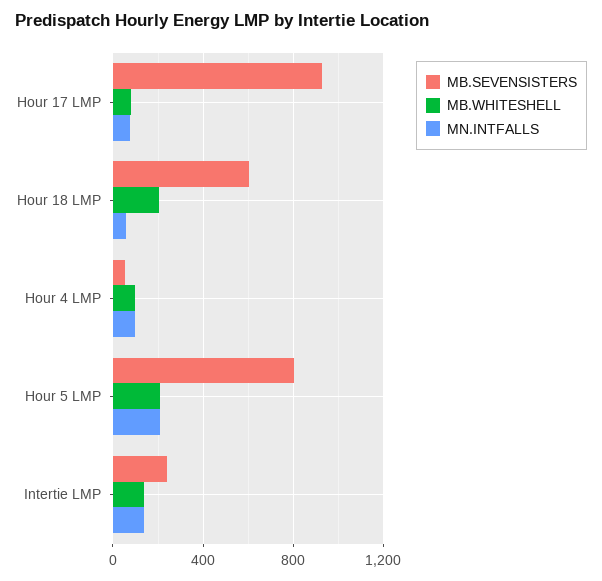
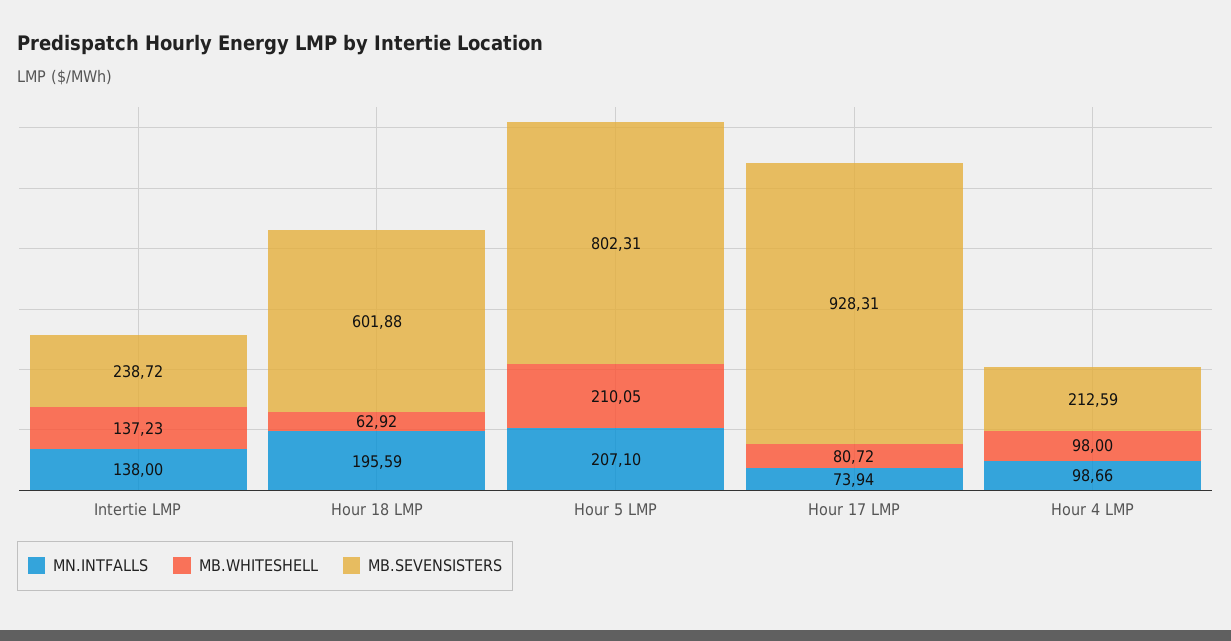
MB.WHITESHELL, Hour 18 LMP: 200 -> 62.92
MN.INTFALLS, Hour 18 LMP: 50 -> 195.59
MB.SEVENSISTERS, Hour 4 LMP: 50 -> 212.59

